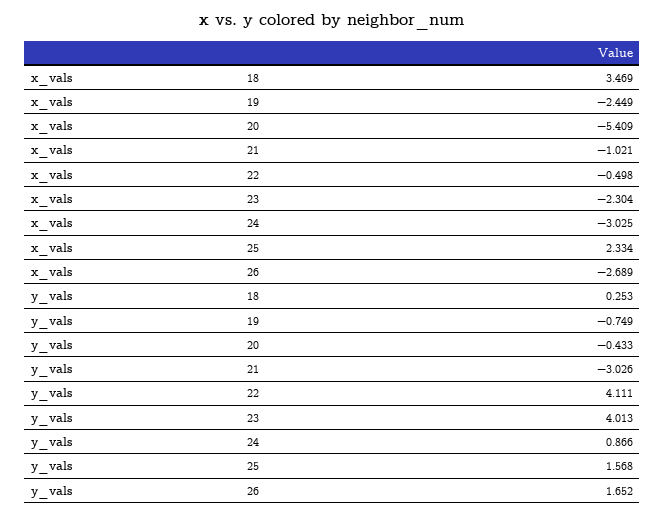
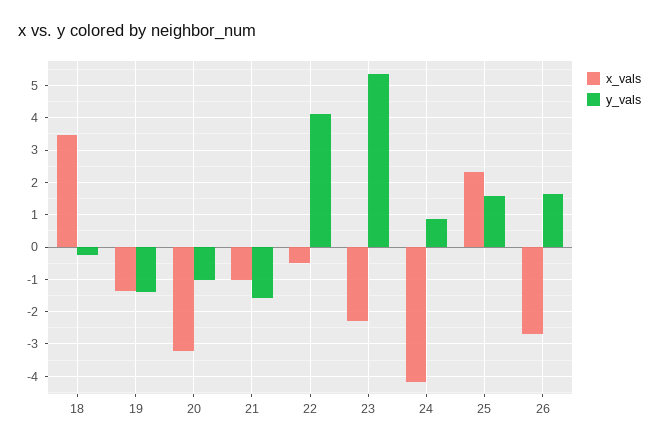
x_vals, 19: -2.449 -> -1.4
x_vals, 20: -5.409 -> -3.2
x_vals, 24: -3.025 -> -4.2
y_vals, 18: 0.253 -> -0.2
y_vals, 19: -0.749 -> -1.4
y_vals, 20: -0.433 -> -1
y_vals, 21: -3.026 -> -1.6
y_vals, 23: 4.013 -> 5.4

